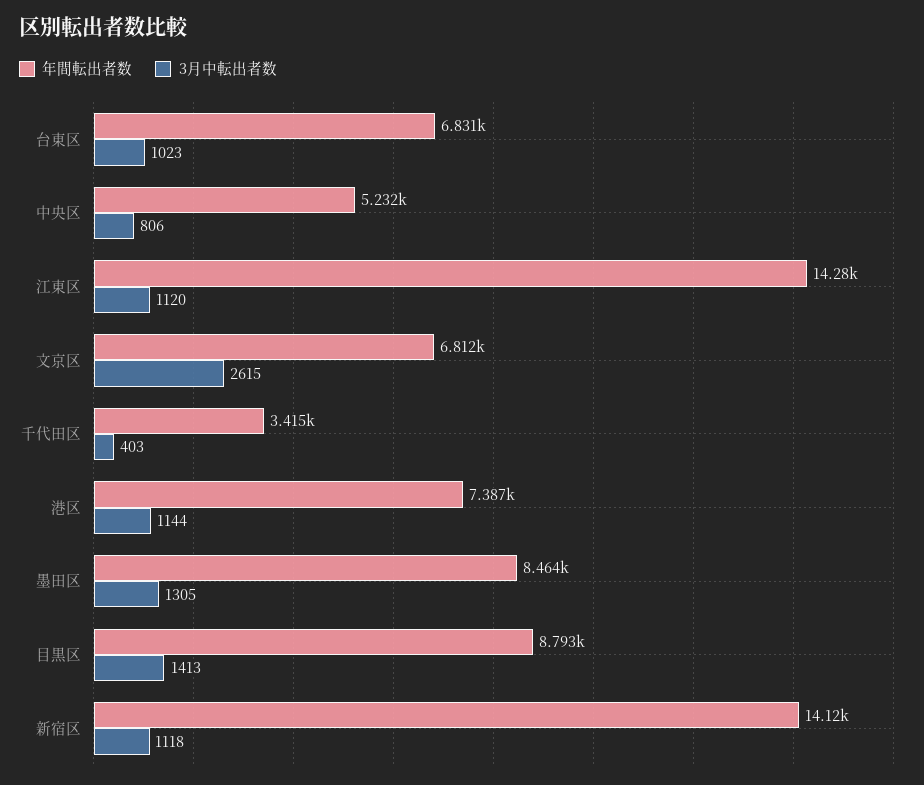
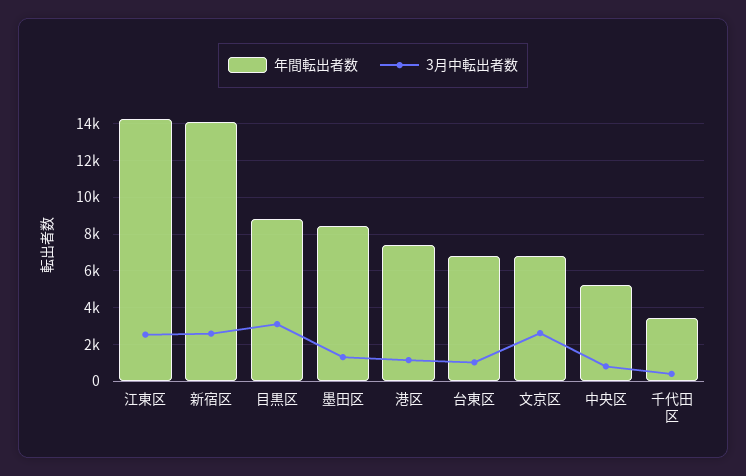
3月中転出者数, 江東区: 1120 -> 2500
3月中転出者数, 目黒区: 1413 -> 3000
3月中転出者数, 新宿区: 1118 -> 2500

